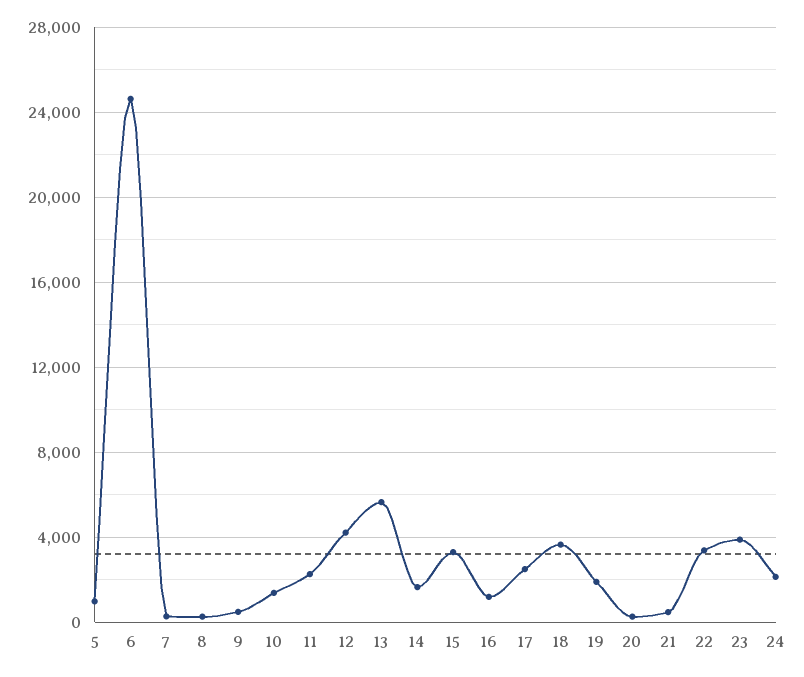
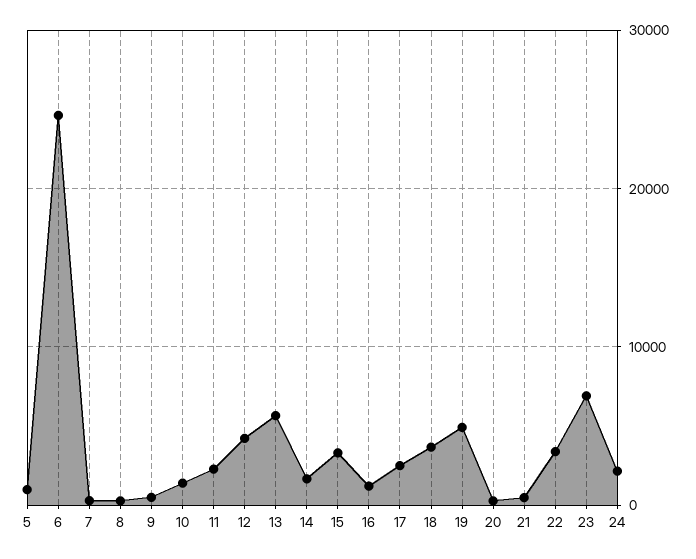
19: 2000 -> 5000
23: 4000 -> 7000

